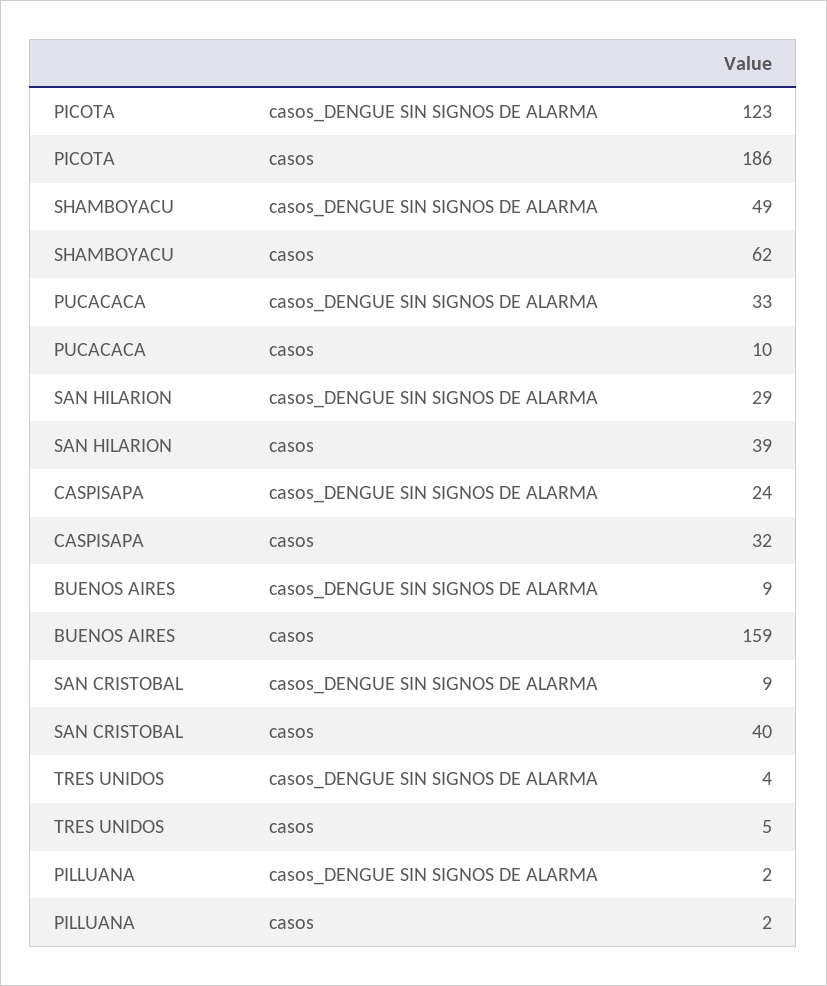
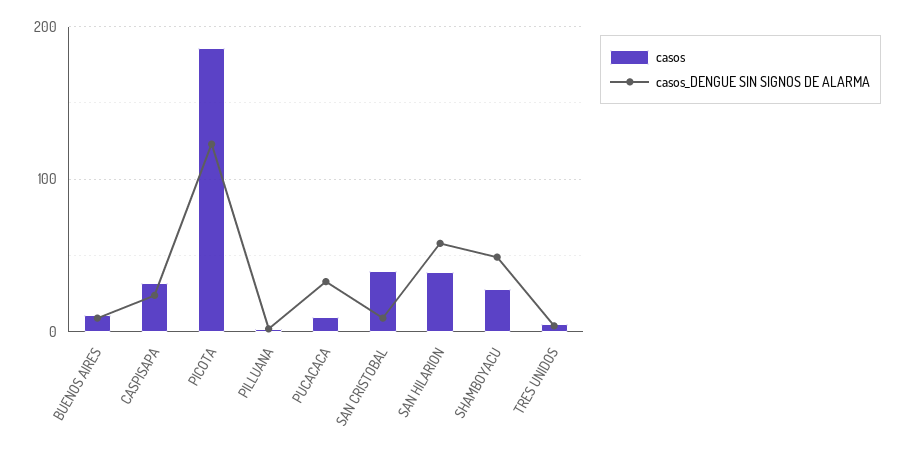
casos, SHAMBOYACU: 62 -> 30
casos_DENGUE SIN SIGNOS DE ALARMA, SAN HILARION: 29 -> 60
casos, BUENOS AIRES: 159 -> 10

